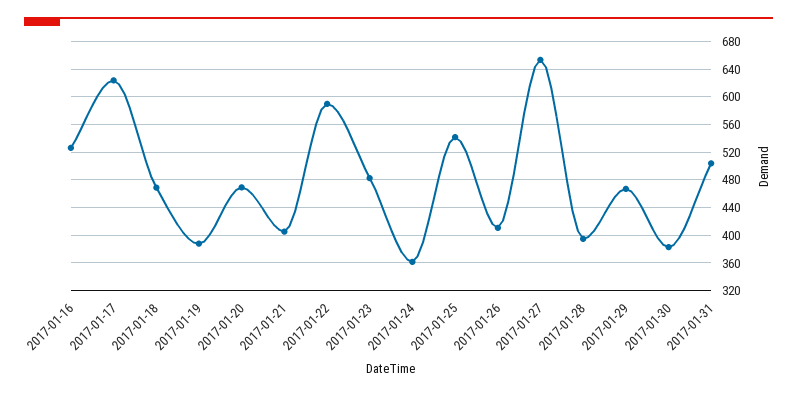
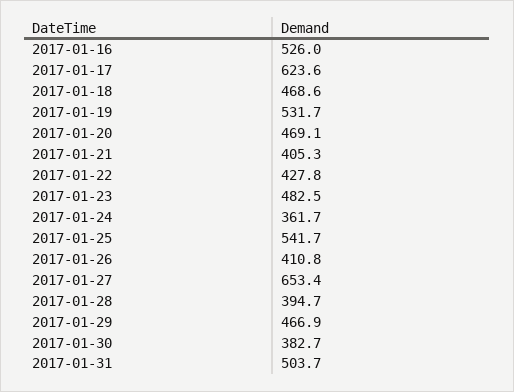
2017-01-19: 390 -> 531.7
2017-01-22: 590 -> 427.8

